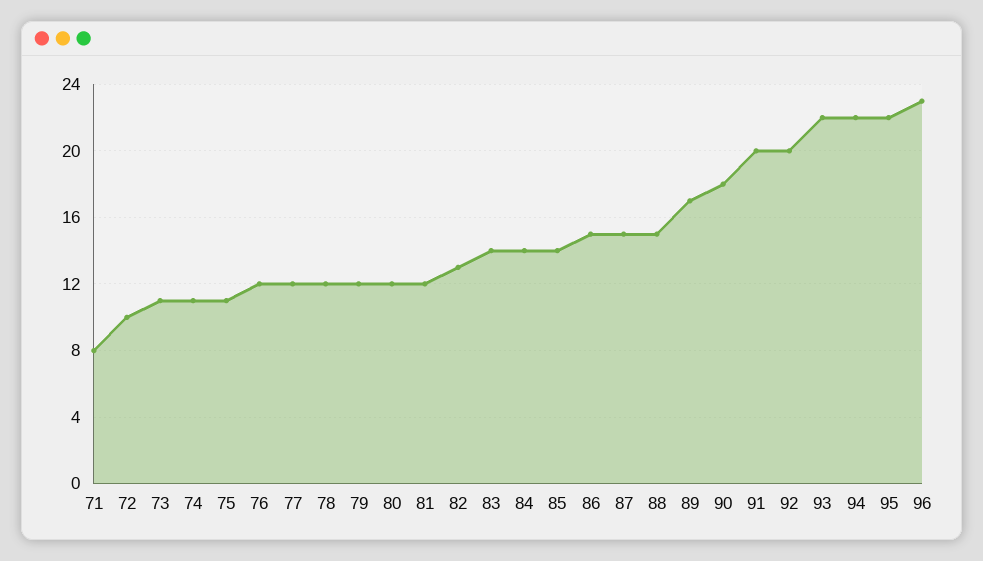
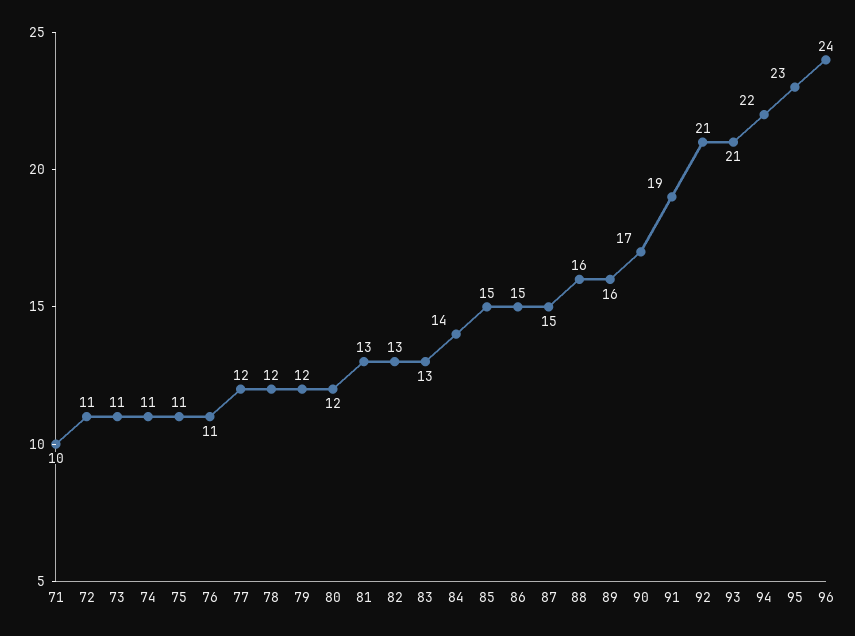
71: 8 -> 10
72: 10 -> 11
76: 12 -> 11
81: 12 -> 13
83: 14 -> 13
85: 14 -> 15
88: 15 -> 16
89: 17 -> 16
90: 18 -> 17
91: 20 -> 19
92: 20 -> 21
93: 22 -> 21
95: 22 -> 23
96: 23 -> 24

